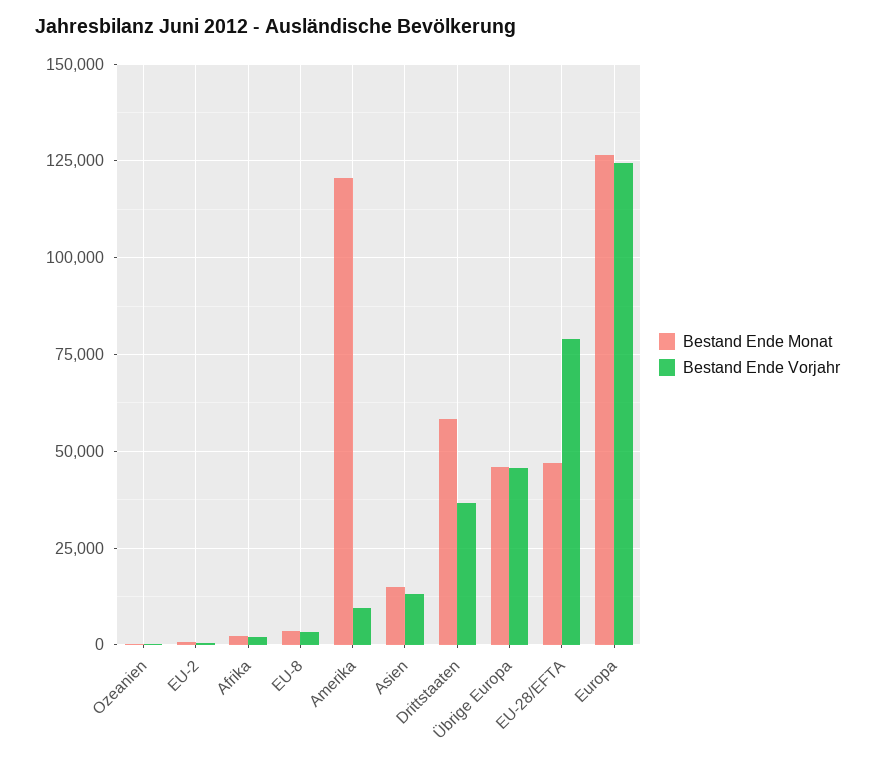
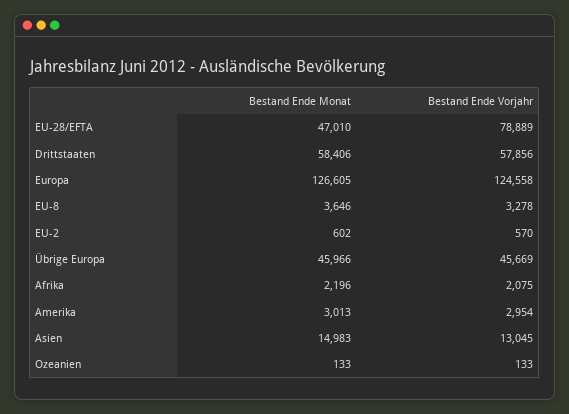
Bestand Ende Monat, Amerika: 120000 -> 3013
Bestand Ende Vorjahr, Amerika: 10000 -> 2954
Bestand Ende Vorjahr, Drittstaaten: 37500 -> 57856

